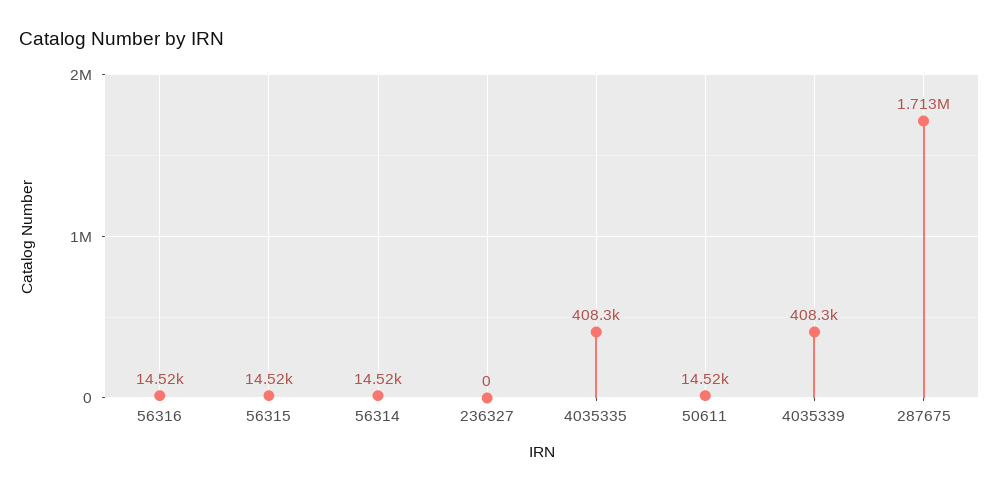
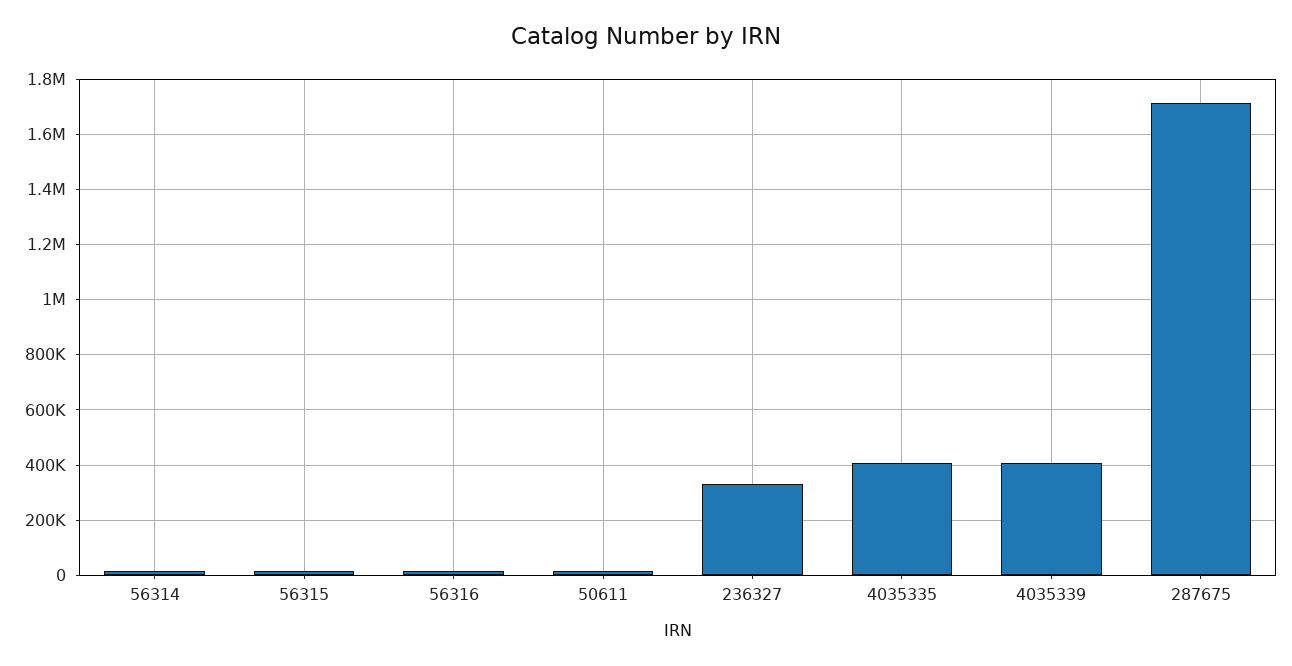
236327: 0 -> 325000

